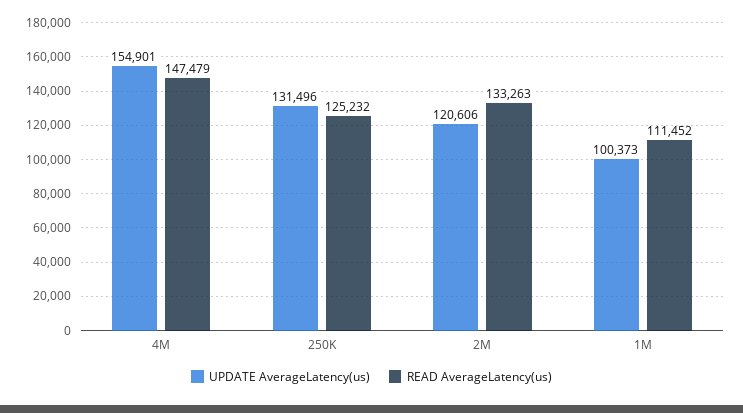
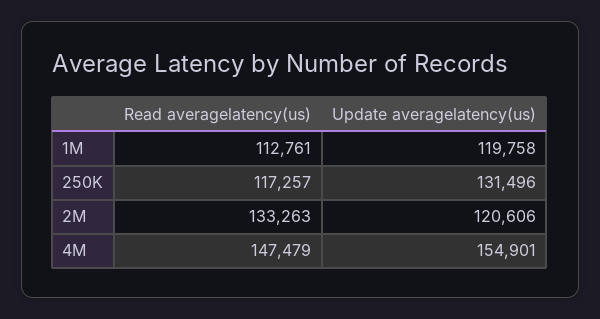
READ AverageLatency(us), 250K: 125232 -> 117257
UPDATE AverageLatency(us), 1M: 100373 -> 119758
READ AverageLatency(us), 1M: 111452 -> 112761

